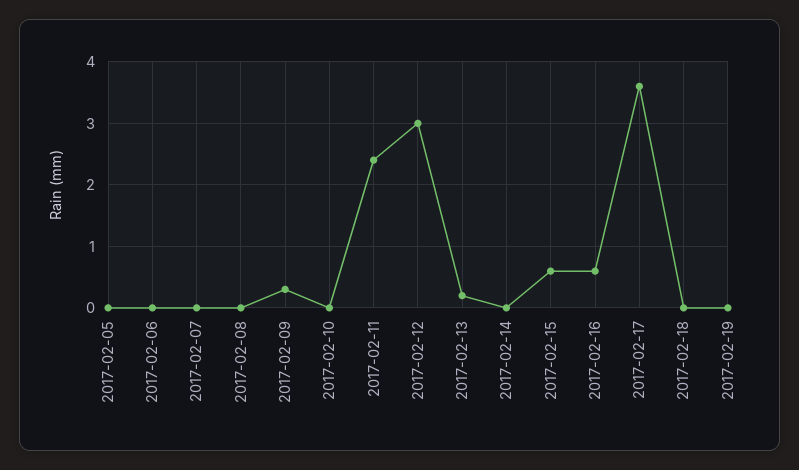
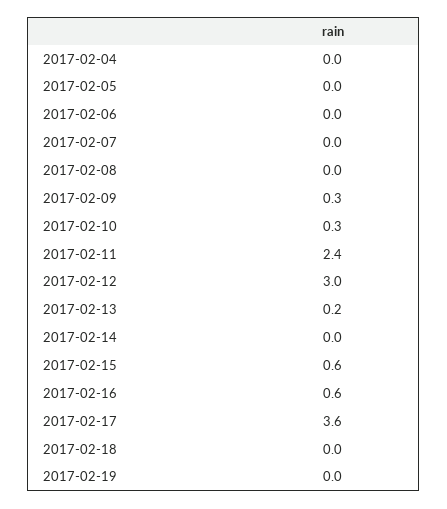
2017-02-10: 0 -> 0.3
2017-02-04: none -> 0

